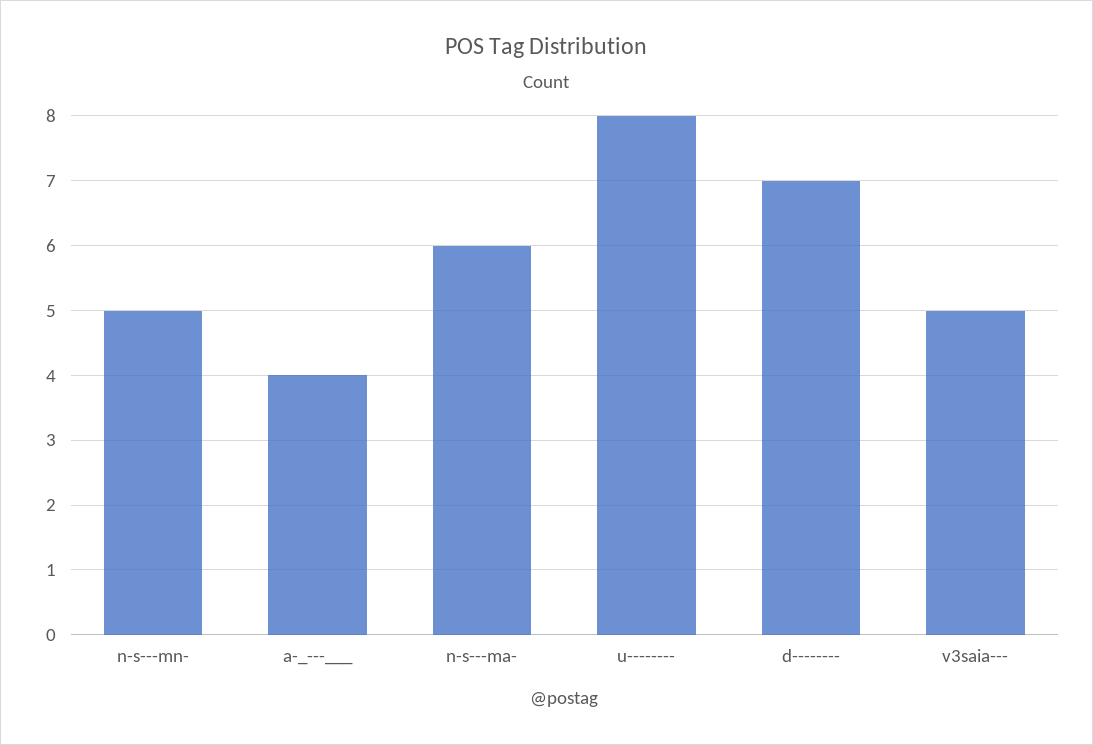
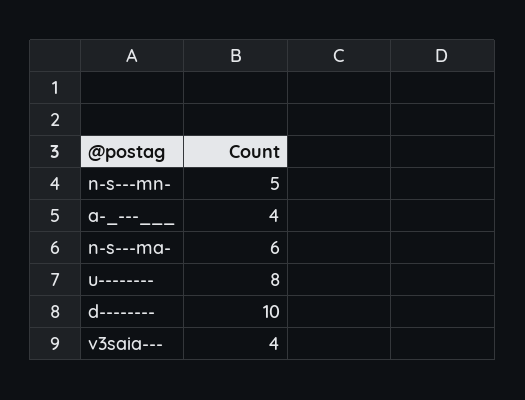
d--------: 7 -> 10
v3saia---: 5 -> 4

